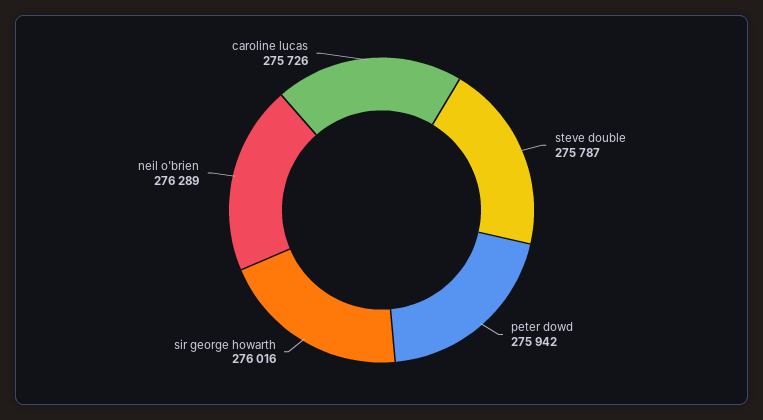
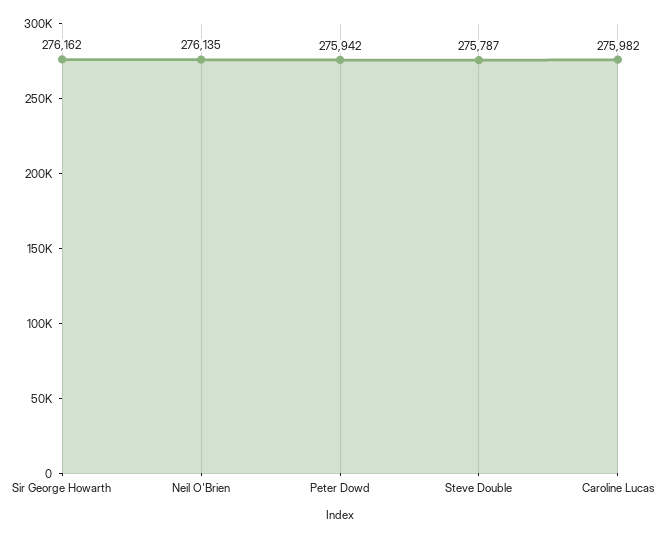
sir george howarth: 276016 -> 276162
neil o'brien: 276289 -> 276135
caroline lucas: 275726 -> 275982

